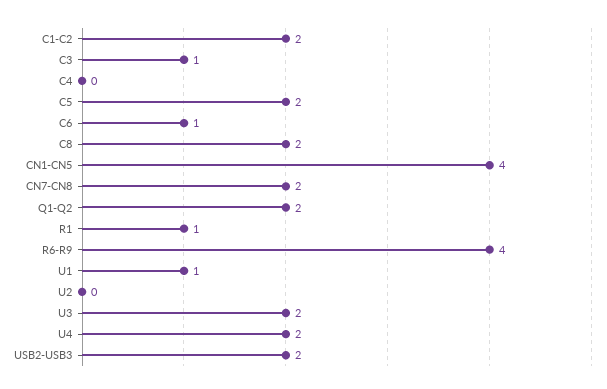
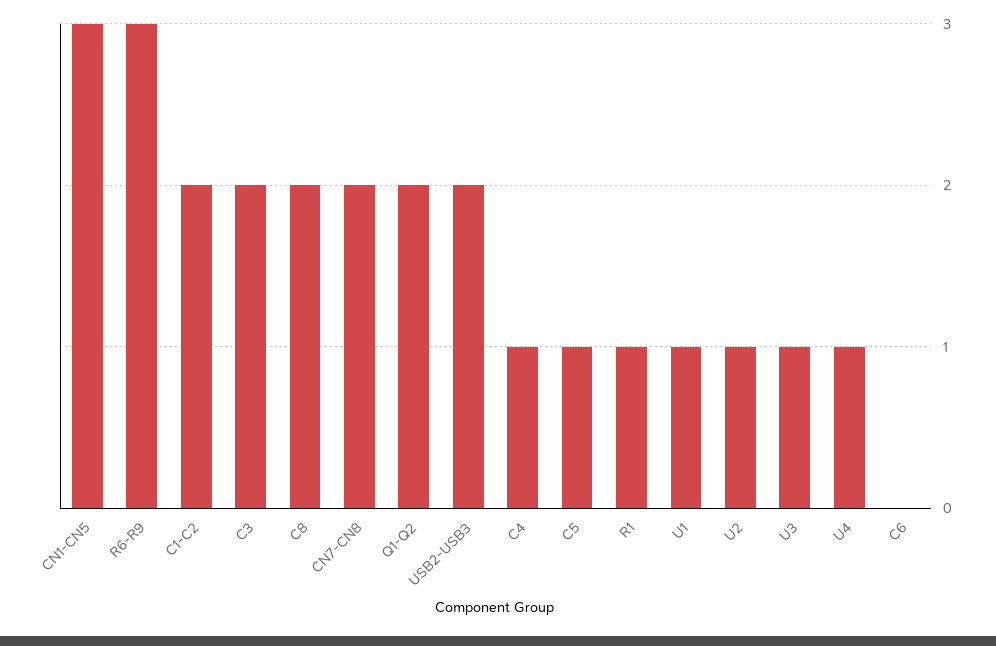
C3: 1 -> 2
C4: 0 -> 1
C5: 2 -> 1
C6: 1 -> 0
CN1-CN5: 4 -> 3
R6-R9: 4 -> 3
U2: 0 -> 1
U3: 2 -> 1
U4: 2 -> 1

